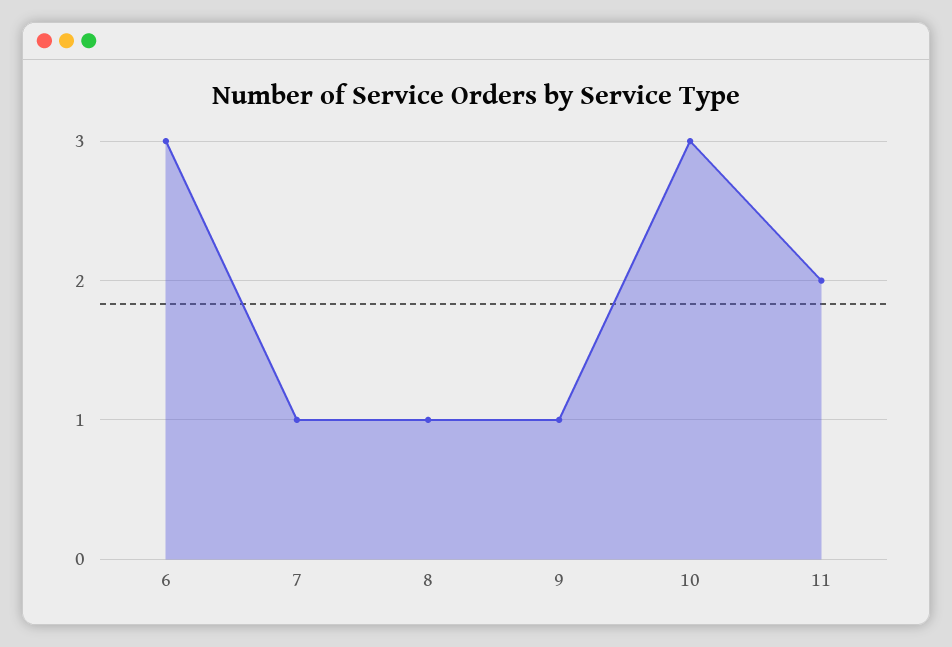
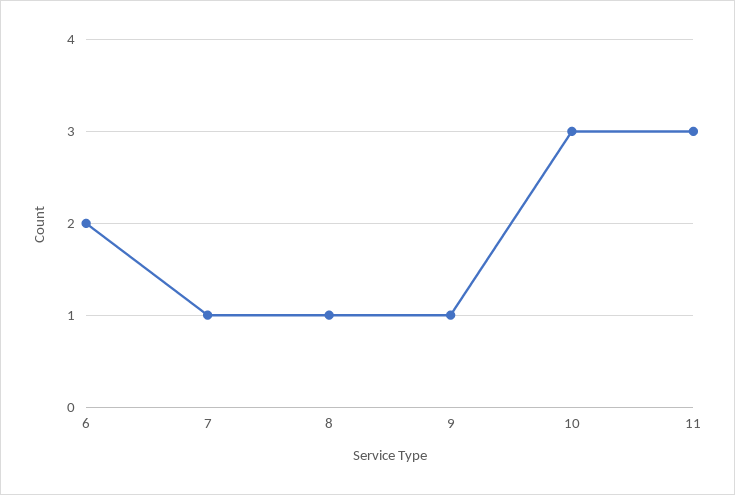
6: 3 -> 2
11: 2 -> 3

